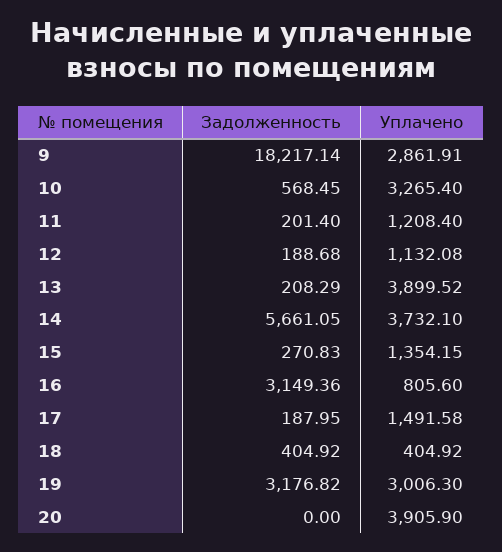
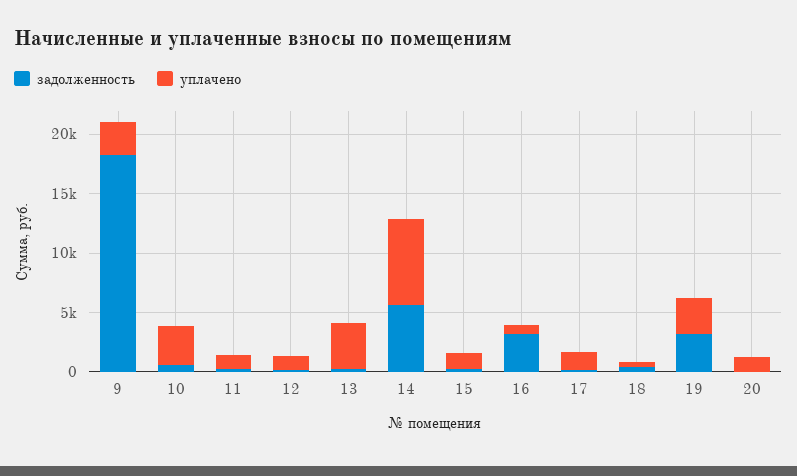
Уплачено, 14: 3732.1 -> 7000
Уплачено, 20: 3905.9 -> 1000

